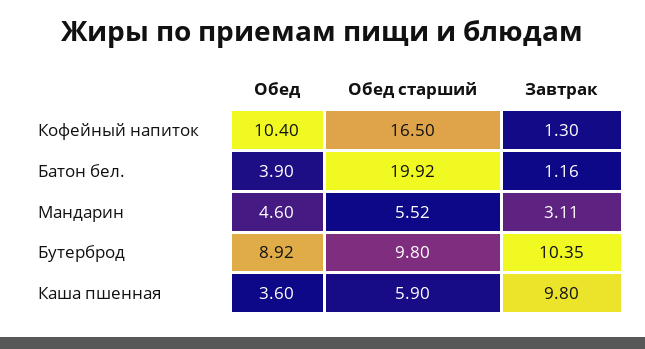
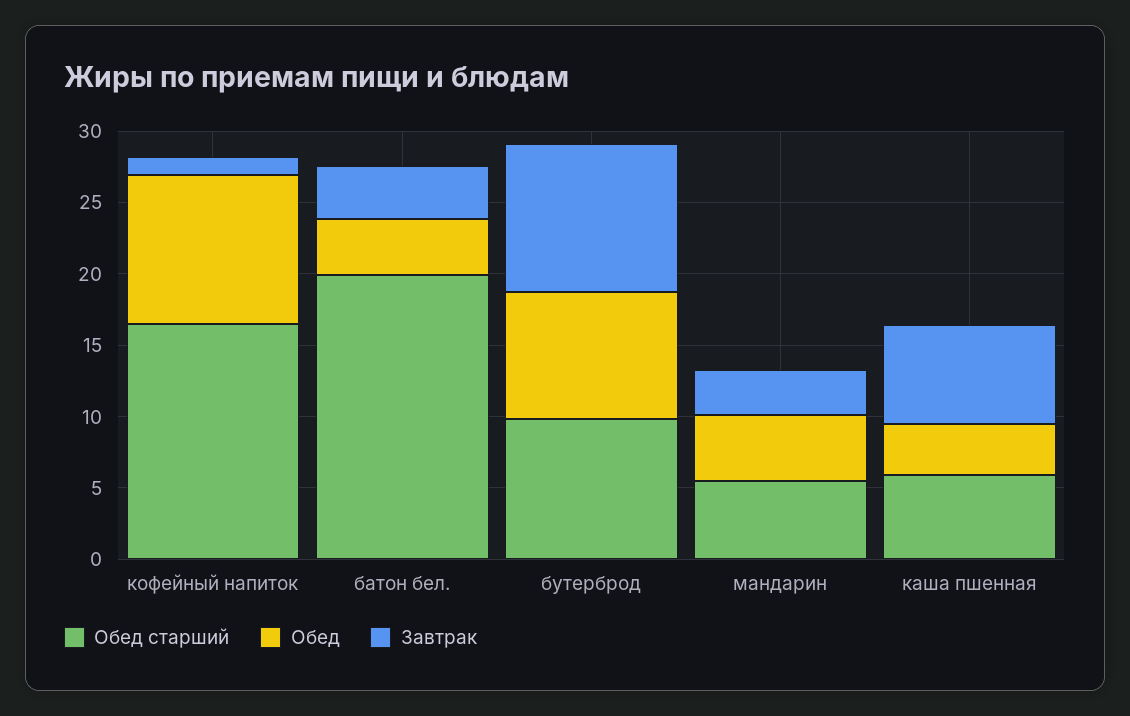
Завтрак, Батон бел.: 1.16 -> 4
Завтрак, Каша пшенная: 9.8 -> 7

